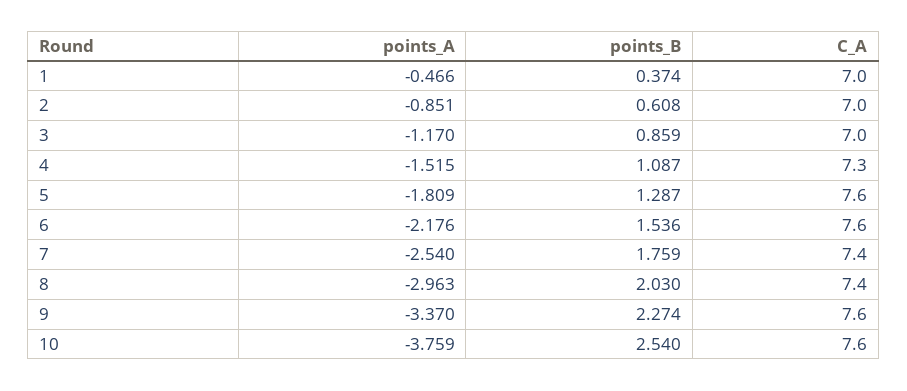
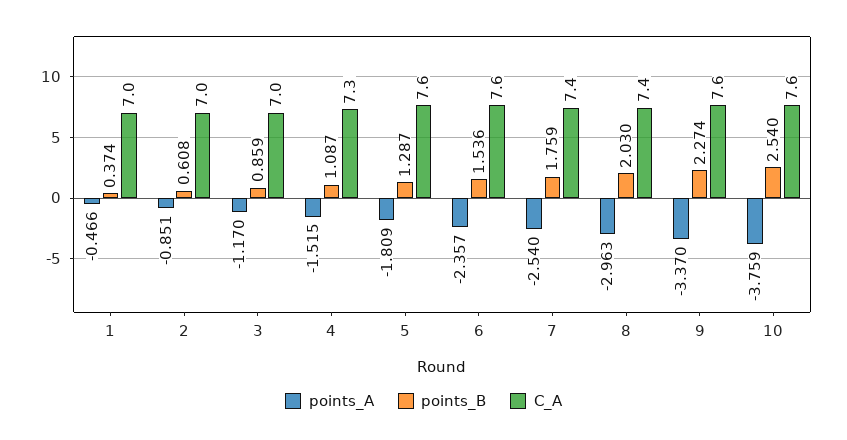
points_A, 6: -2.176 -> -2.357

